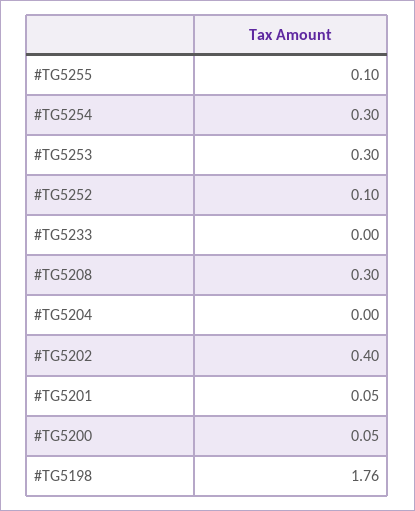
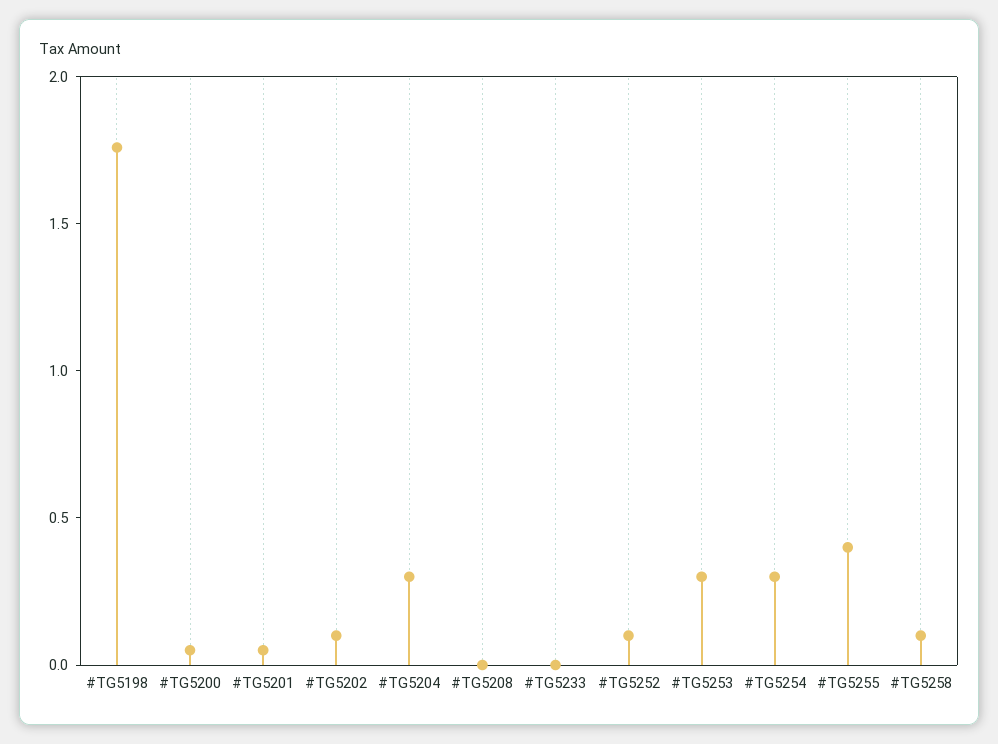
#TG5255: 0.1 -> 0.4
#TG5208: 0.3 -> 0
#TG5204: 0 -> 0.3
#TG5202: 0.4 -> 0.1
#TG5258: none -> 0.1

